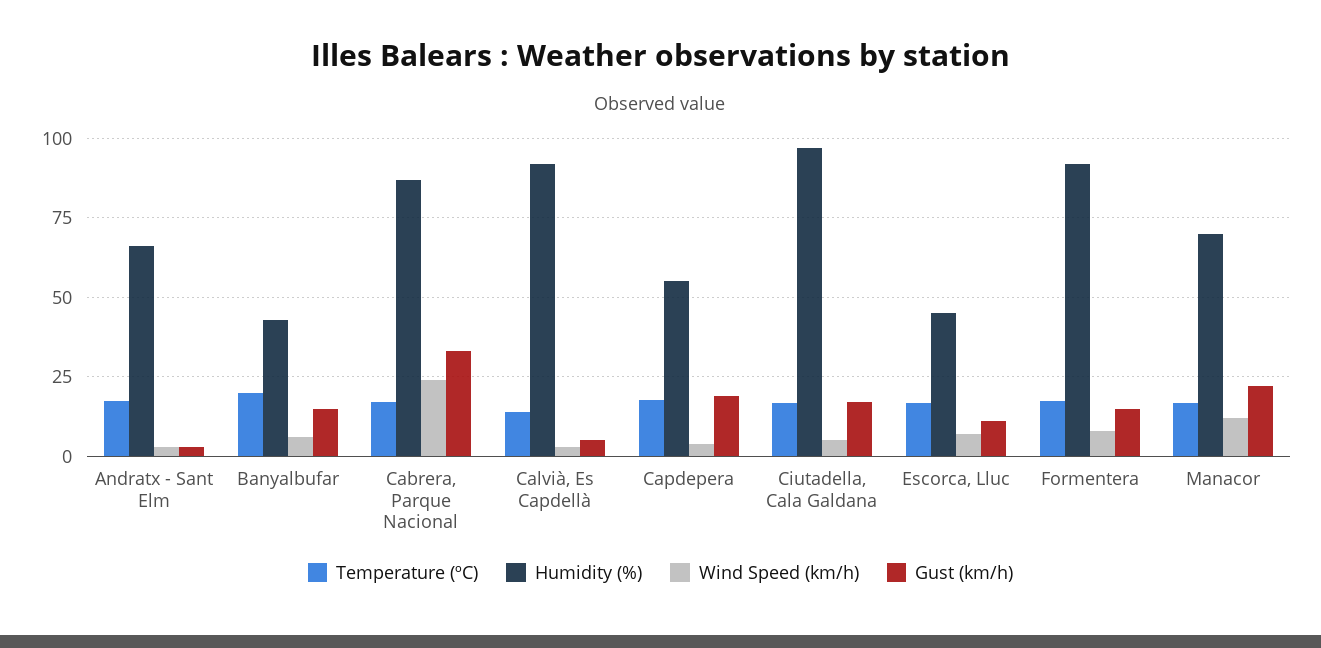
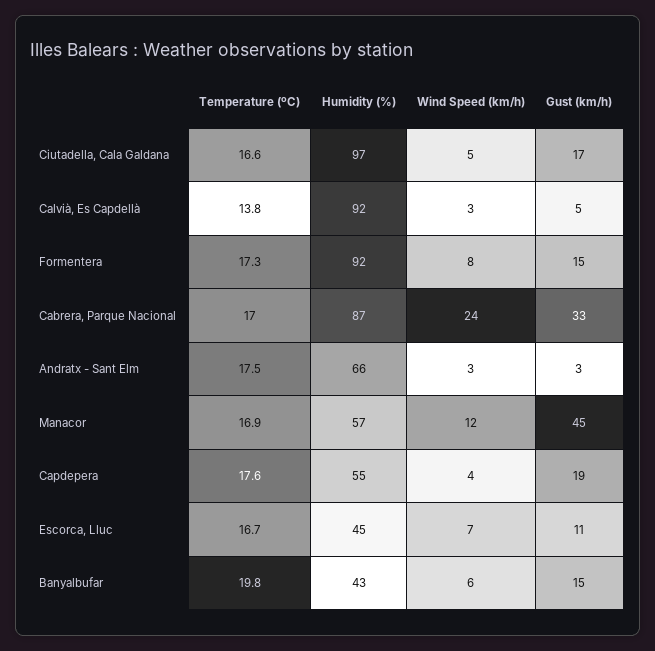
Humidity (%), Manacor: 70 -> 57
Gust (km/h), Manacor: 22.5 -> 45

